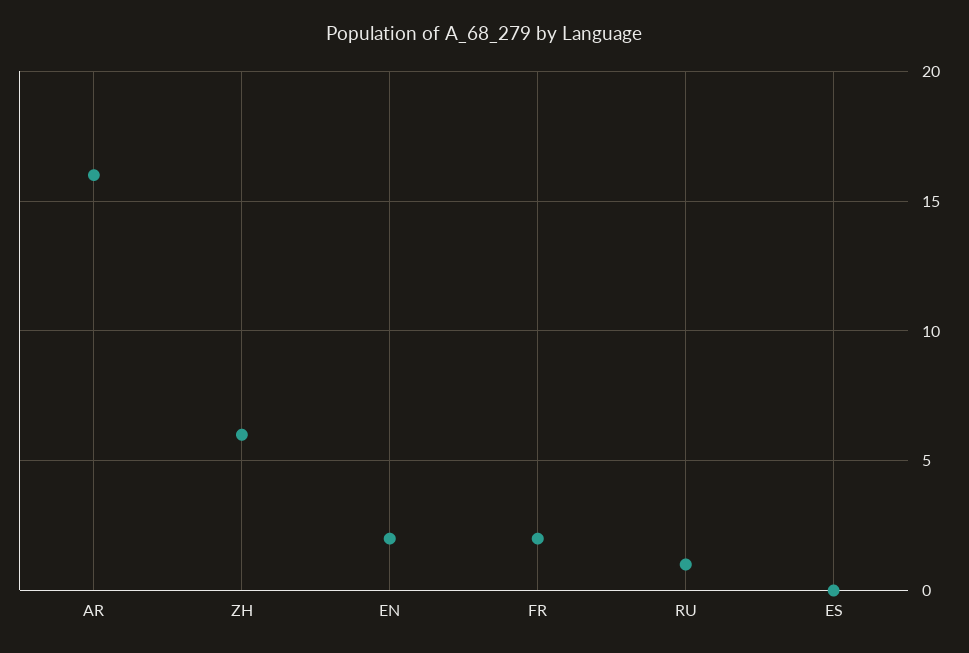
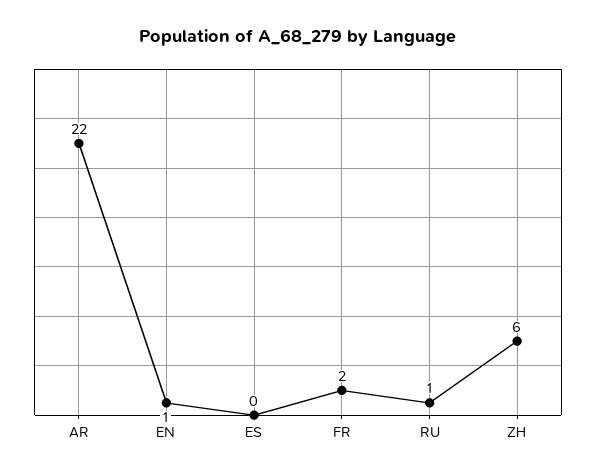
AR: 16 -> 22
EN: 2 -> 1

